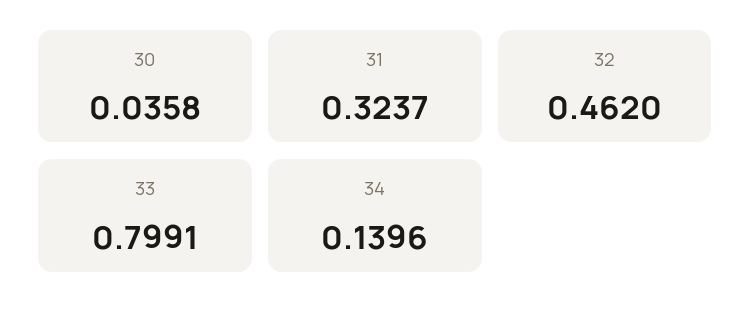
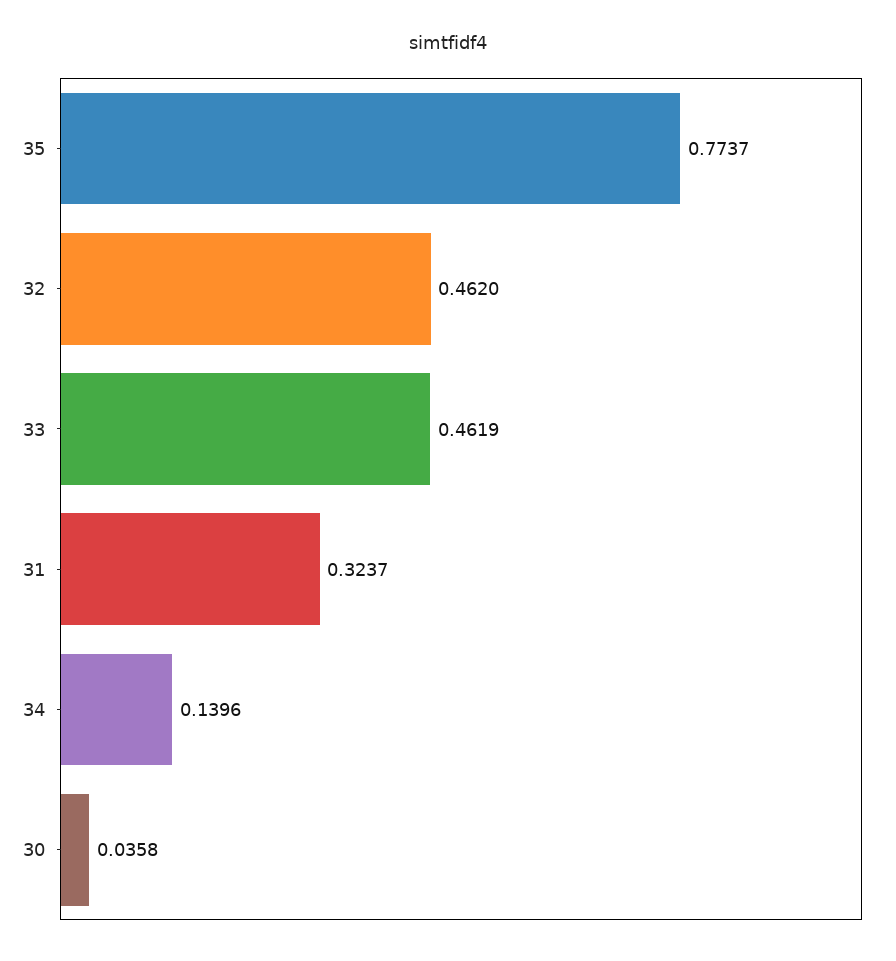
33: 0.7991 -> 0.4619
35: none -> 0.7737

